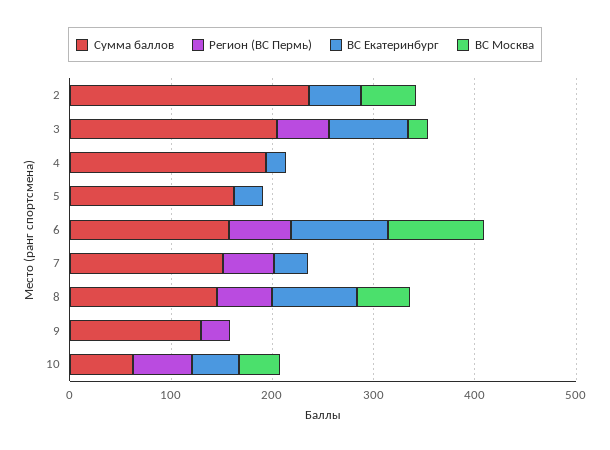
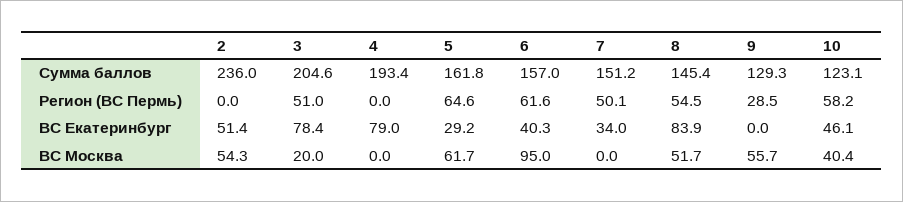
ВС Екатеринбург, 4: 20 -> 79
Регион (ВС Пермь), 5: 0 -> 64.6
ВС Москва, 5: 0 -> 61.7
ВС Екатеринбург, 6: 100 -> 40.3
ВС Москва, 9: 0 -> 55.7
Сумма баллов, 10: 60 -> 123.1

